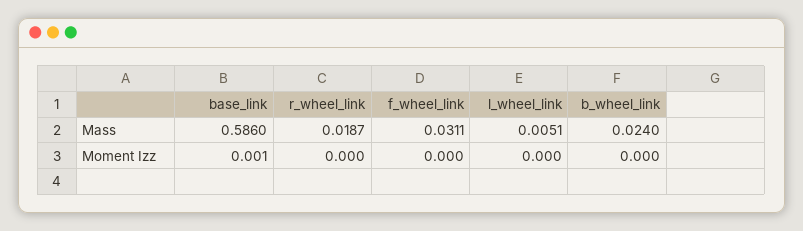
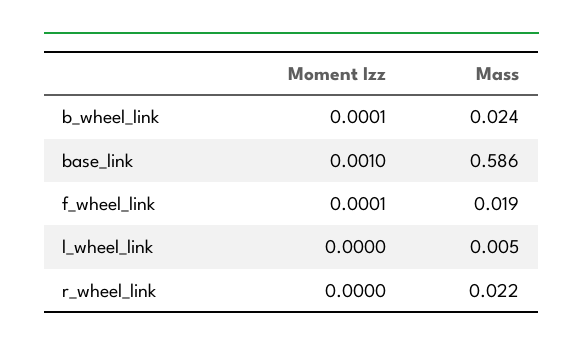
r_wheel_link, Mass: 0.0187 -> 0.022
f_wheel_link, Mass: 0.0311 -> 0.019
f_wheel_link, Moment Izz: 0 -> 0.0001
b_wheel_link, Moment Izz: 0 -> 0.0001

